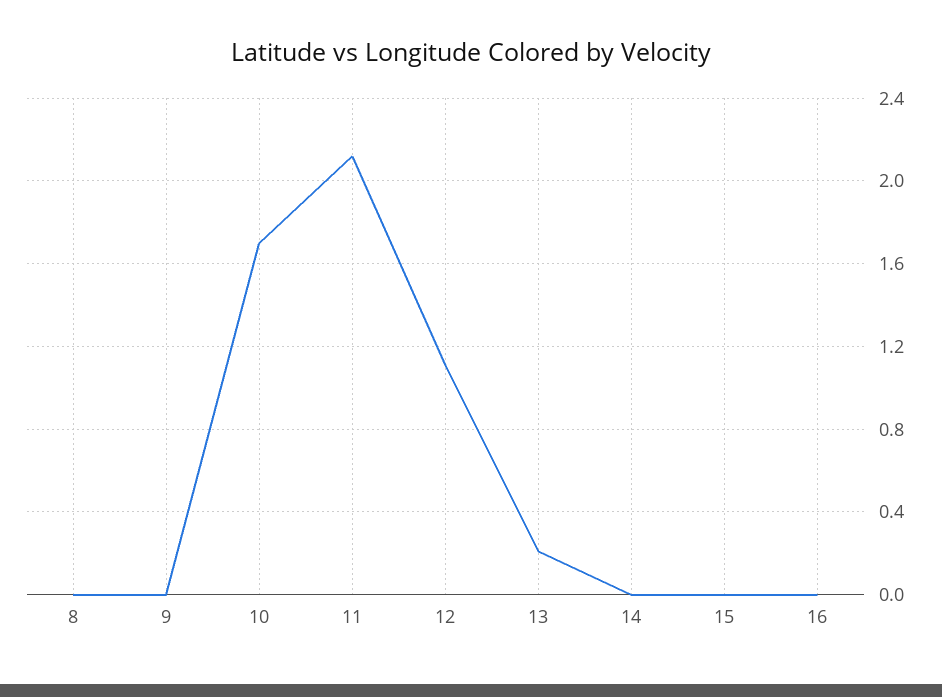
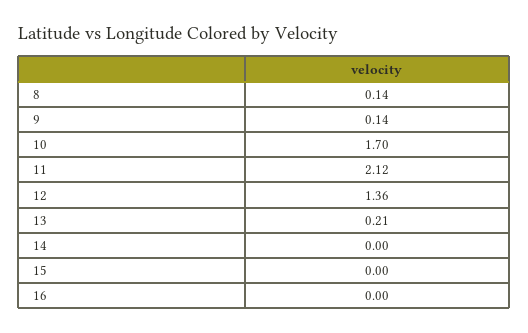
8: 0 -> 0.14
9: 0 -> 0.14
12: 1.1 -> 1.36

